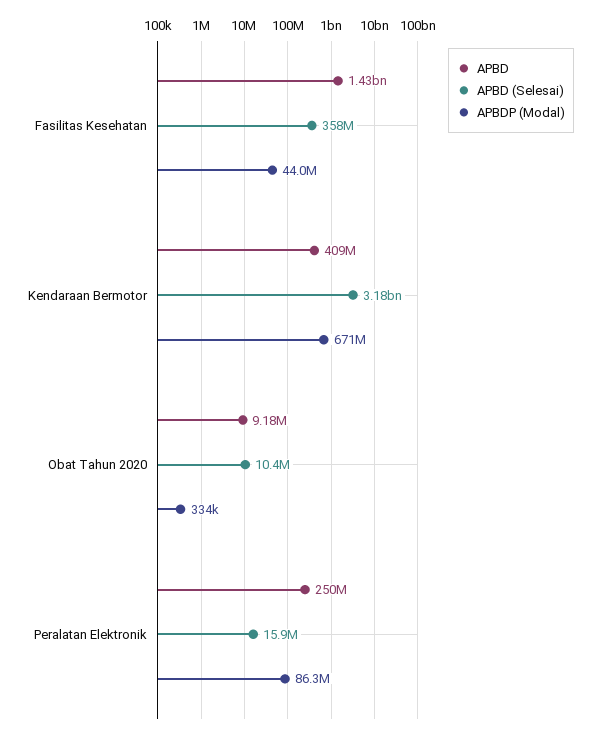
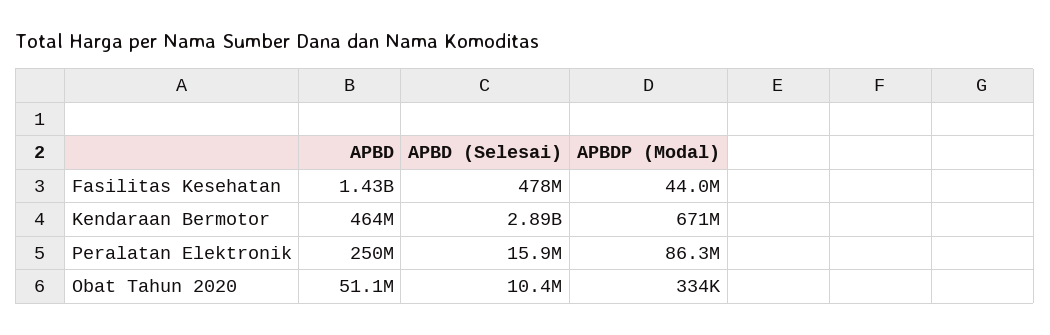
APBD (Selesai), Fasilitas Kesehatan: 358000000 -> 478000000
APBD, Kendaraan Bermotor: 409000000 -> 464000000
APBD (Selesai), Kendaraan Bermotor: 3180000000 -> 2890000000
APBD, Obat Tahun 2020: 9180000 -> 51100000

